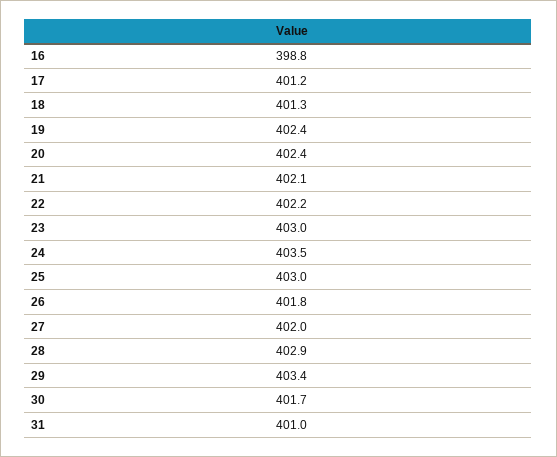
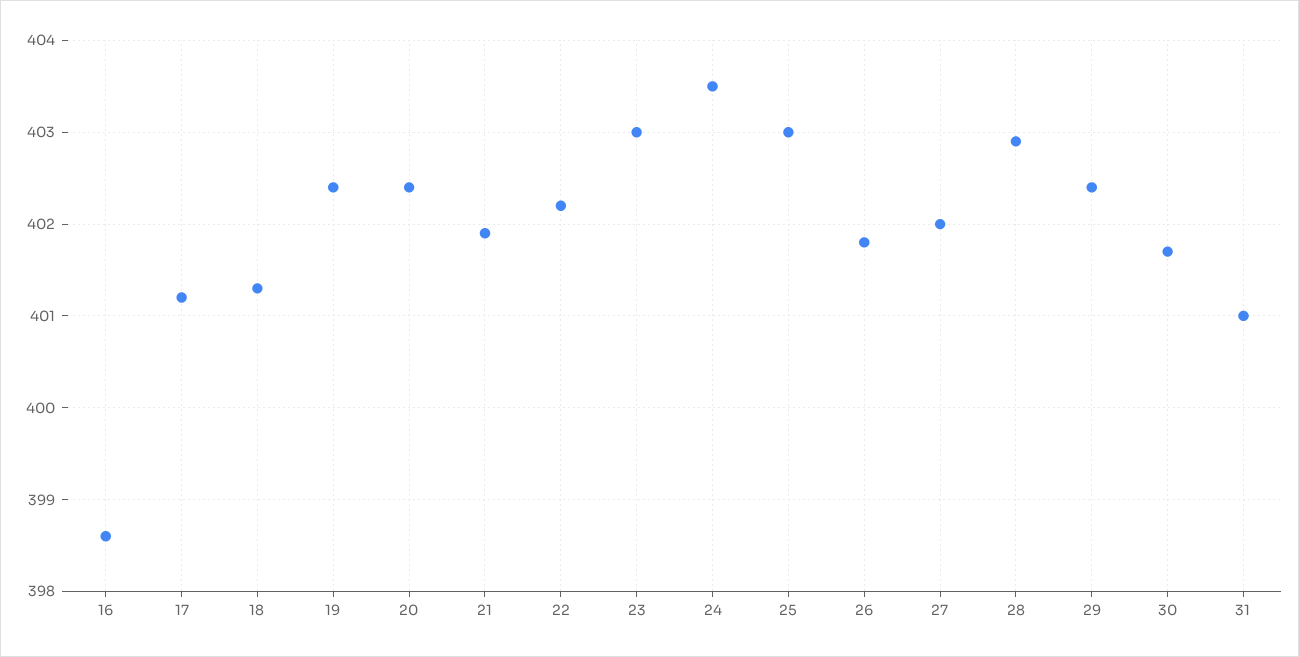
16: 398.8 -> 398.6
21: 402.1 -> 401.9
29: 403.4 -> 402.4

